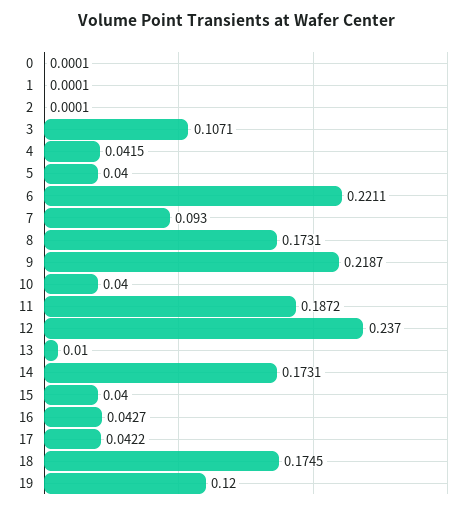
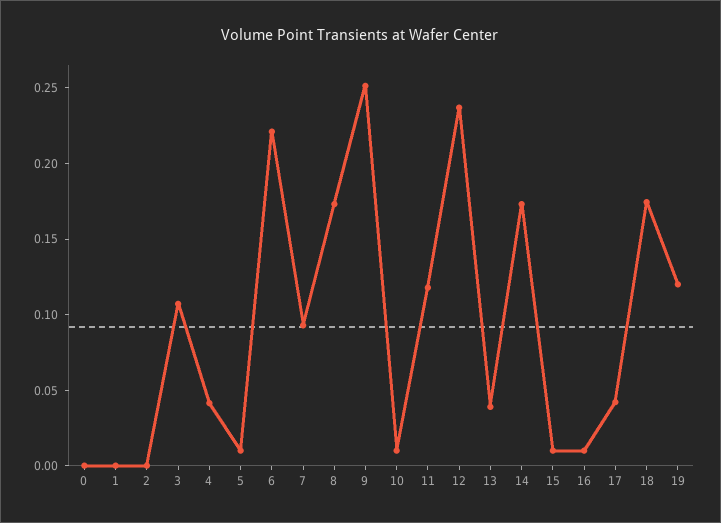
5: 0.04 -> 0.01
9: 0.2187 -> 0.25
10: 0.04 -> 0.01
11: 0.1872 -> 0.12
13: 0.01 -> 0.04
15: 0.04 -> 0.01
16: 0.0427 -> 0.01

